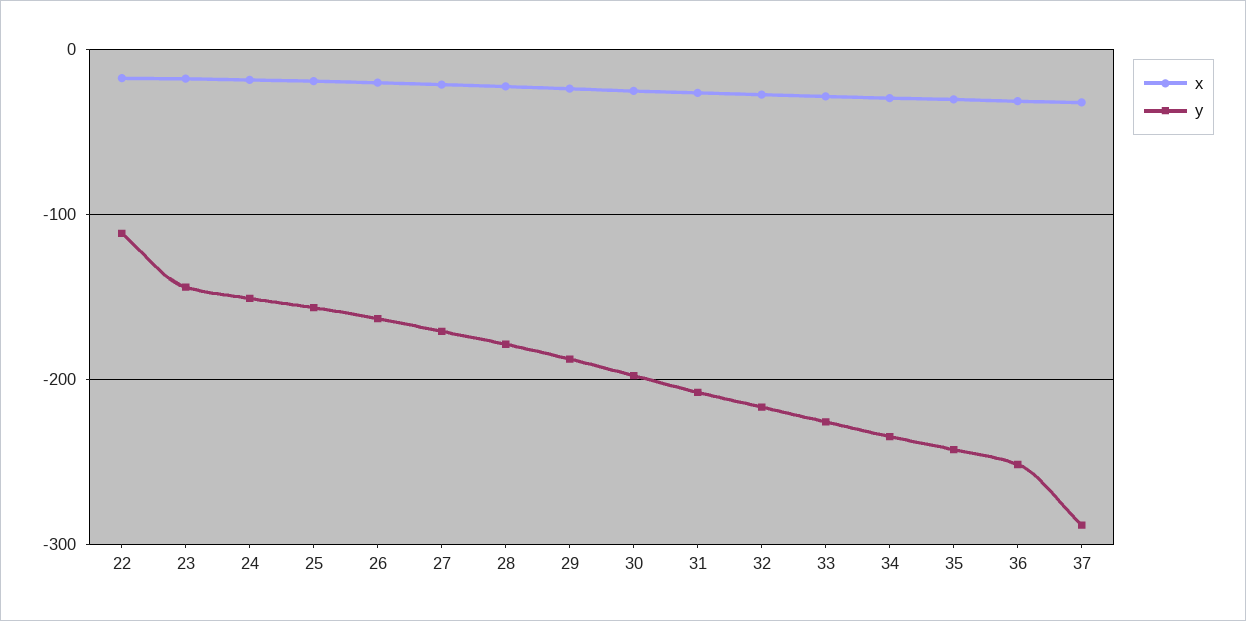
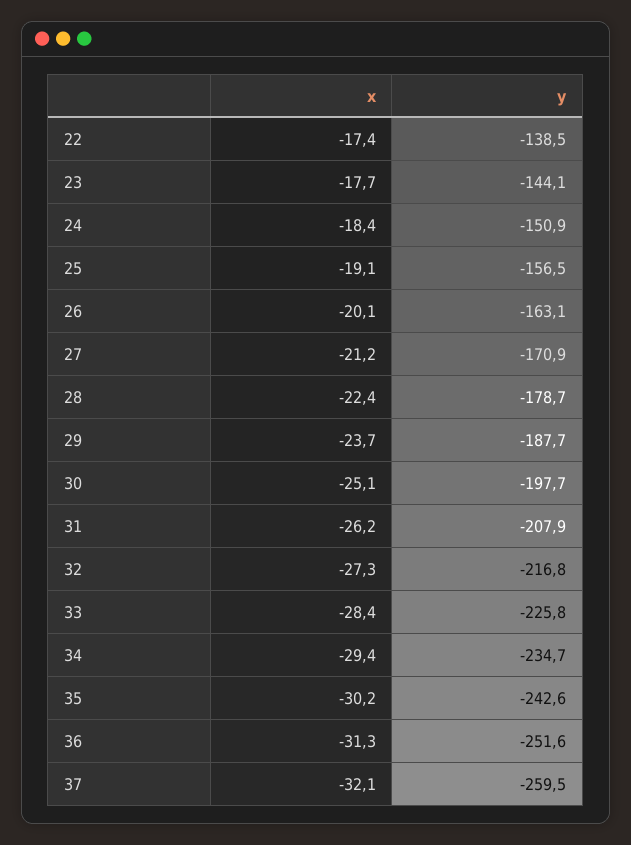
y, 22: -110 -> -138.5
y, 37: -290 -> -259.5

